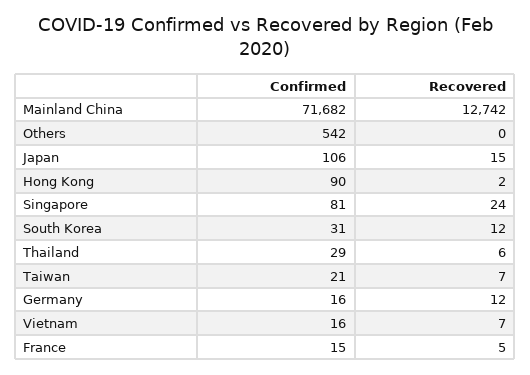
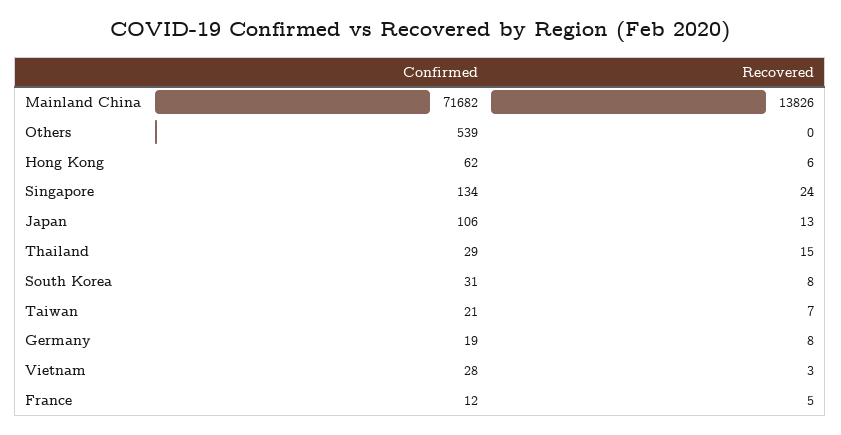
Recovered, Mainland China: 12742 -> 13826
Confirmed, Others: 542 -> 539
Recovered, Japan: 15 -> 13
Confirmed, Hong Kong: 90 -> 62
Recovered, Hong Kong: 2 -> 6
Confirmed, Singapore: 81 -> 134
Recovered, South Korea: 12 -> 8
Recovered, Thailand: 6 -> 15
Confirmed, Germany: 16 -> 19
Recovered, Germany: 12 -> 8
Confirmed, Vietnam: 16 -> 28
Recovered, Vietnam: 7 -> 3
Confirmed, France: 15 -> 12

